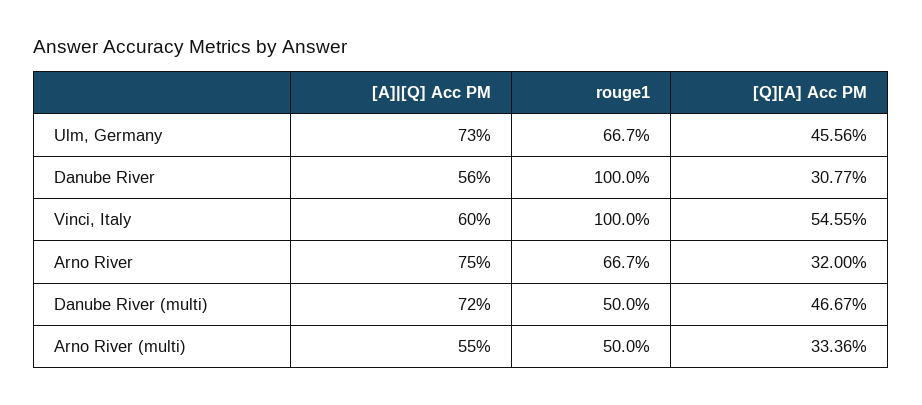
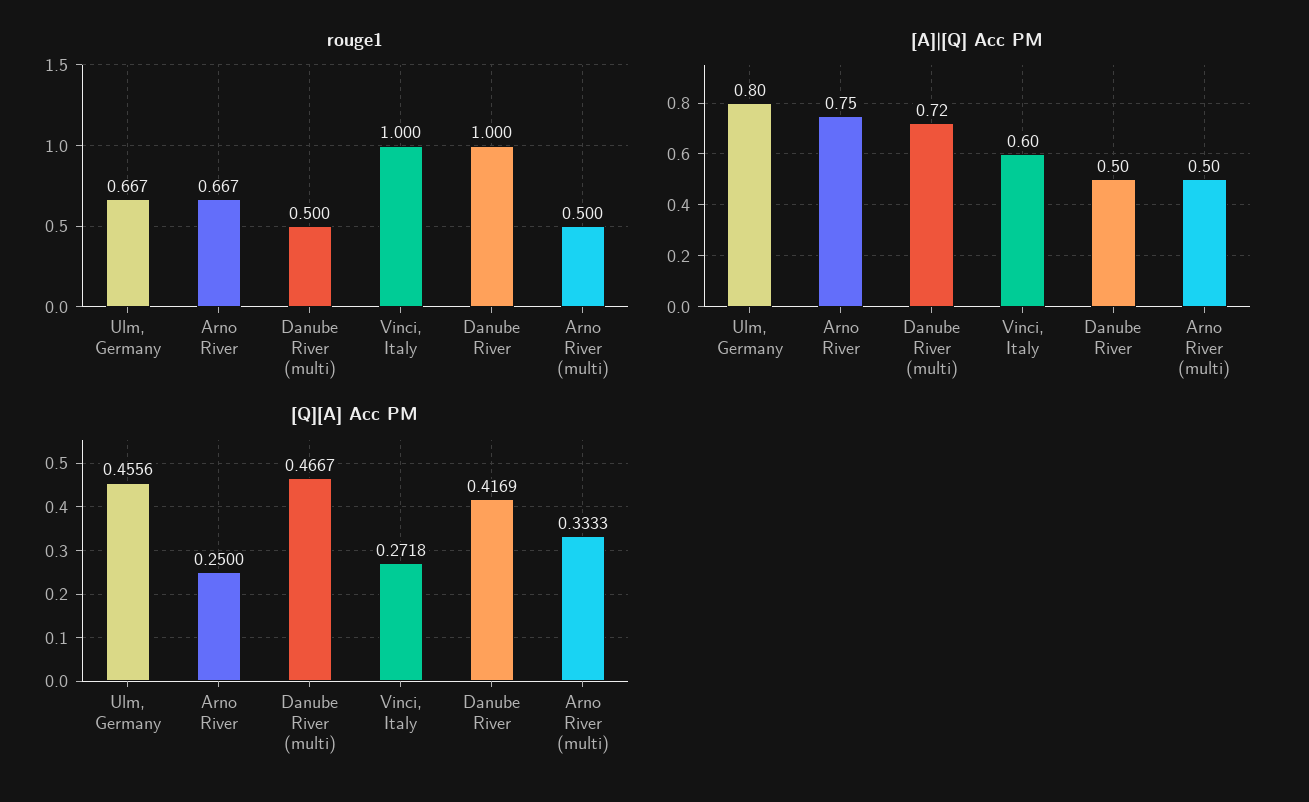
[A]|[Q] Acc PM, Ulm, Germany: 0.73 -> 0.8
[A]|[Q] Acc PM, Danube River: 0.56 -> 0.5
[Q][A] Acc PM, Danube River: 0.3077 -> 0.4169
[Q][A] Acc PM, Vinci, Italy: 0.5455 -> 0.2718
[Q][A] Acc PM, Arno River: 0.32 -> 0.25
[A]|[Q] Acc PM, Arno River (multi): 0.55 -> 0.5
[Q][A] Acc PM, Arno River (multi): 0.3336 -> 0.3333

